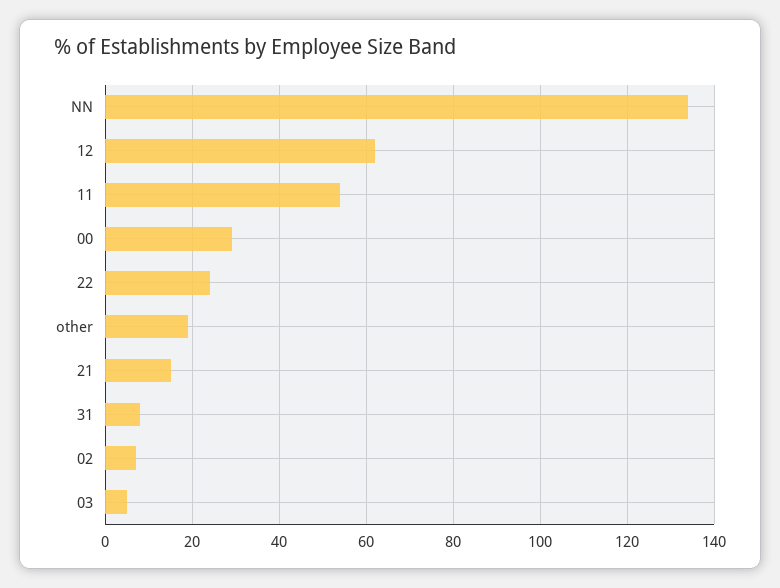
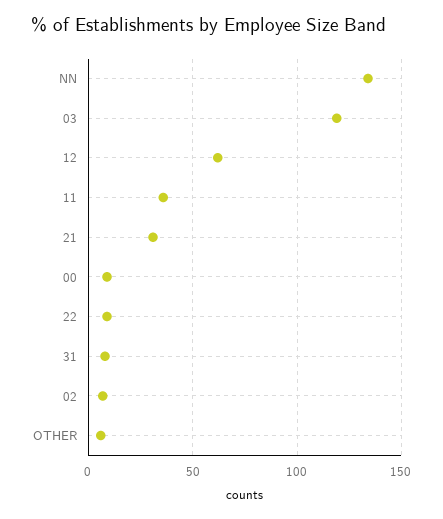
11: 55 -> 35
00: 30 -> 10
22: 25 -> 10
other: 20 -> 5
21: 15 -> 30
03: 5 -> 120

